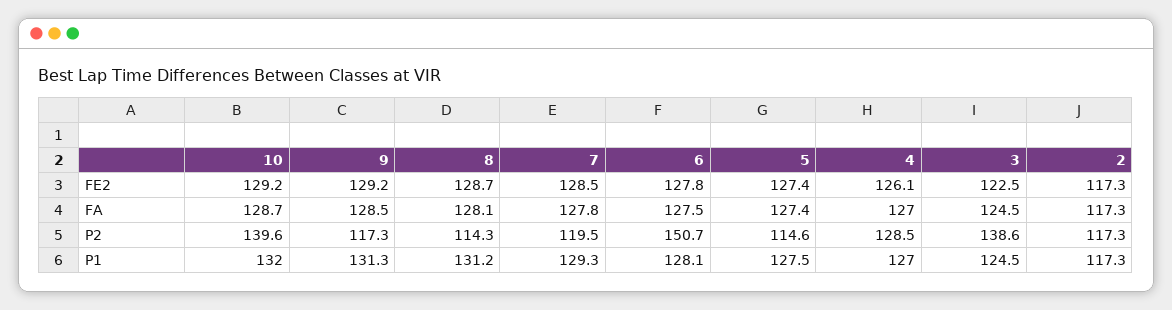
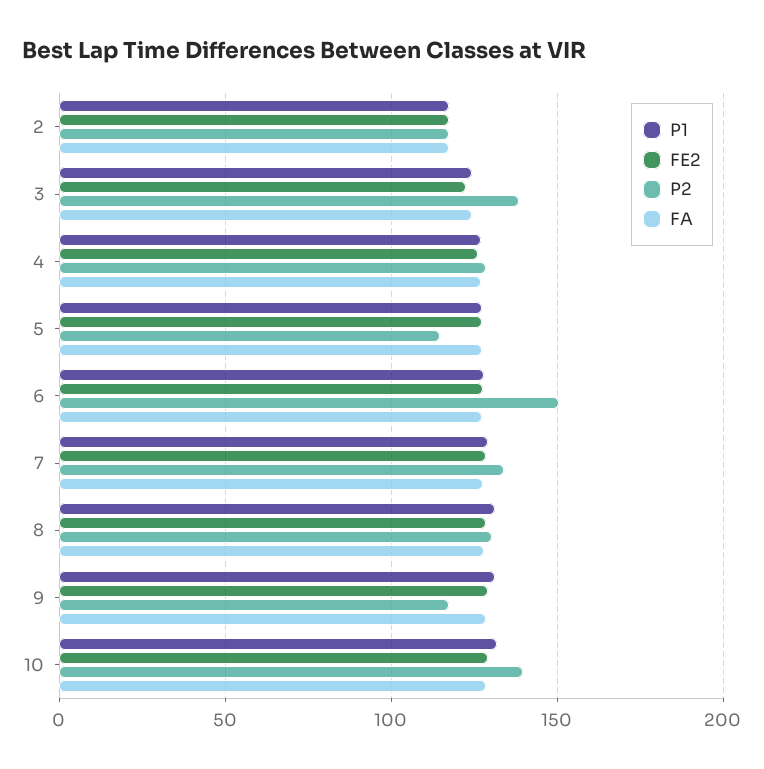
P2, 8: 114.3 -> 130
P2, 7: 119.5 -> 135

